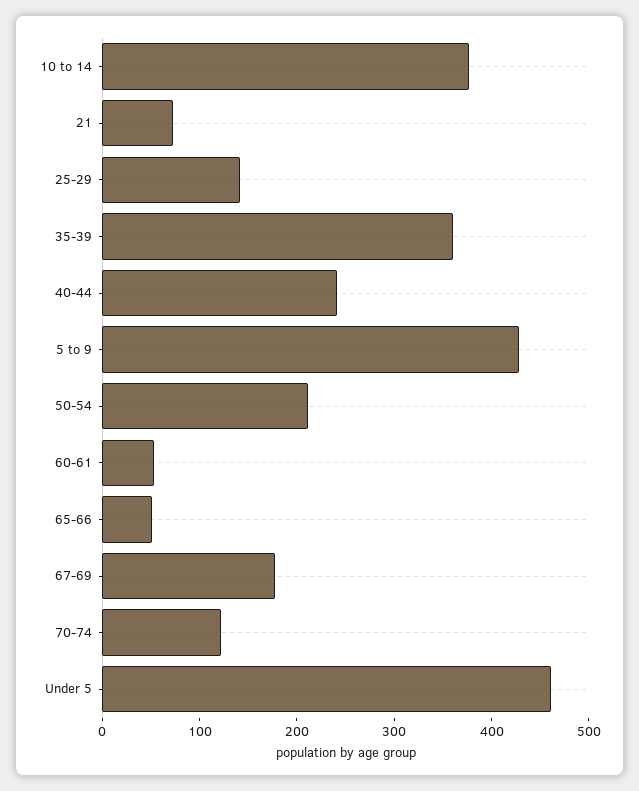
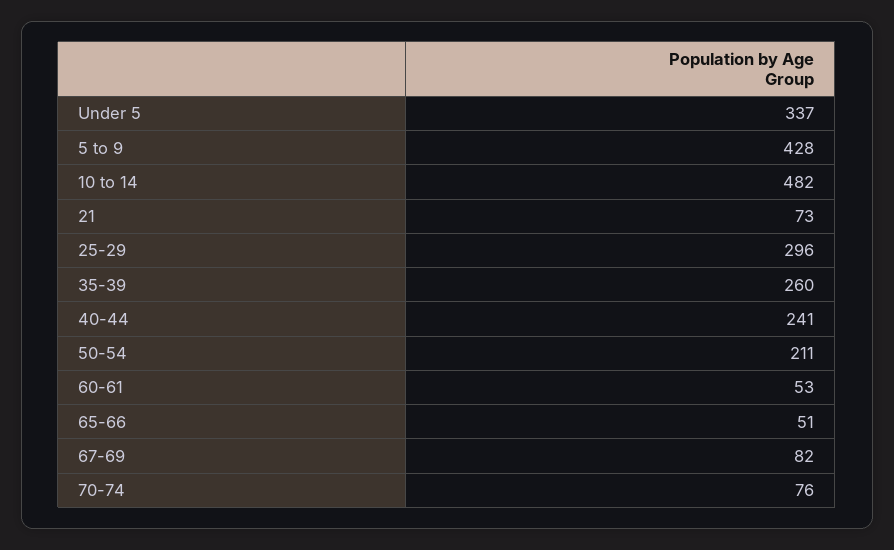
10 to 14: 380 -> 482
25-29: 140 -> 296
35-39: 360 -> 260
67-69: 180 -> 82
70-74: 120 -> 76
Under 5: 460 -> 337

